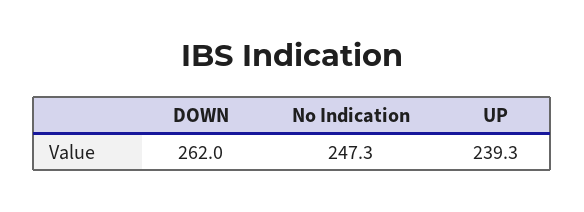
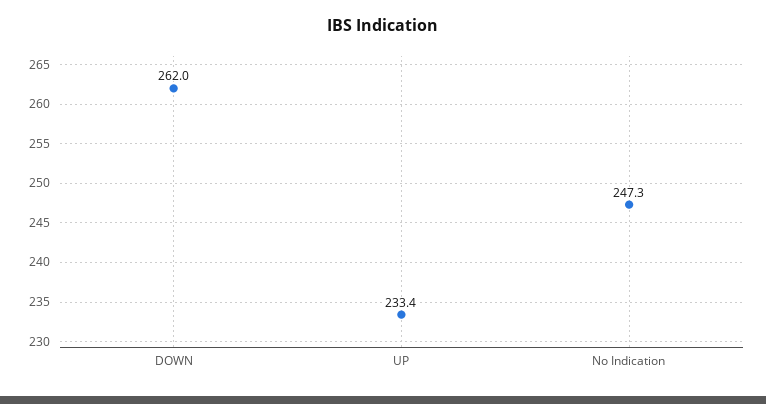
UP: 239.3 -> 233.4

